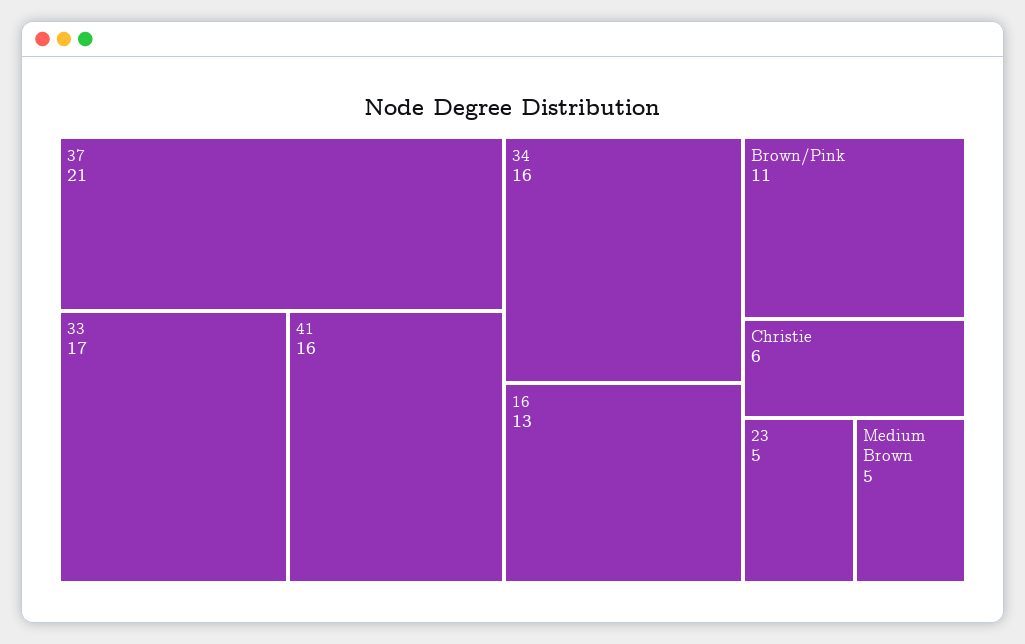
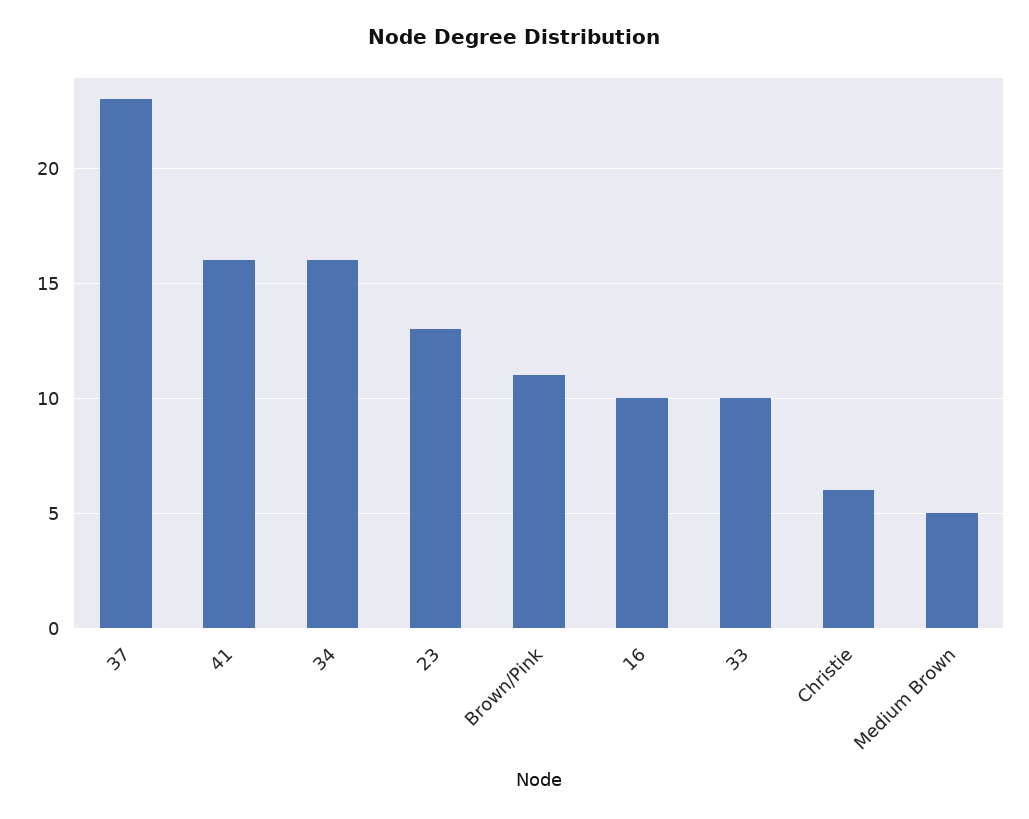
37: 21 -> 23
33: 17 -> 10
16: 13 -> 10
23: 5 -> 13

